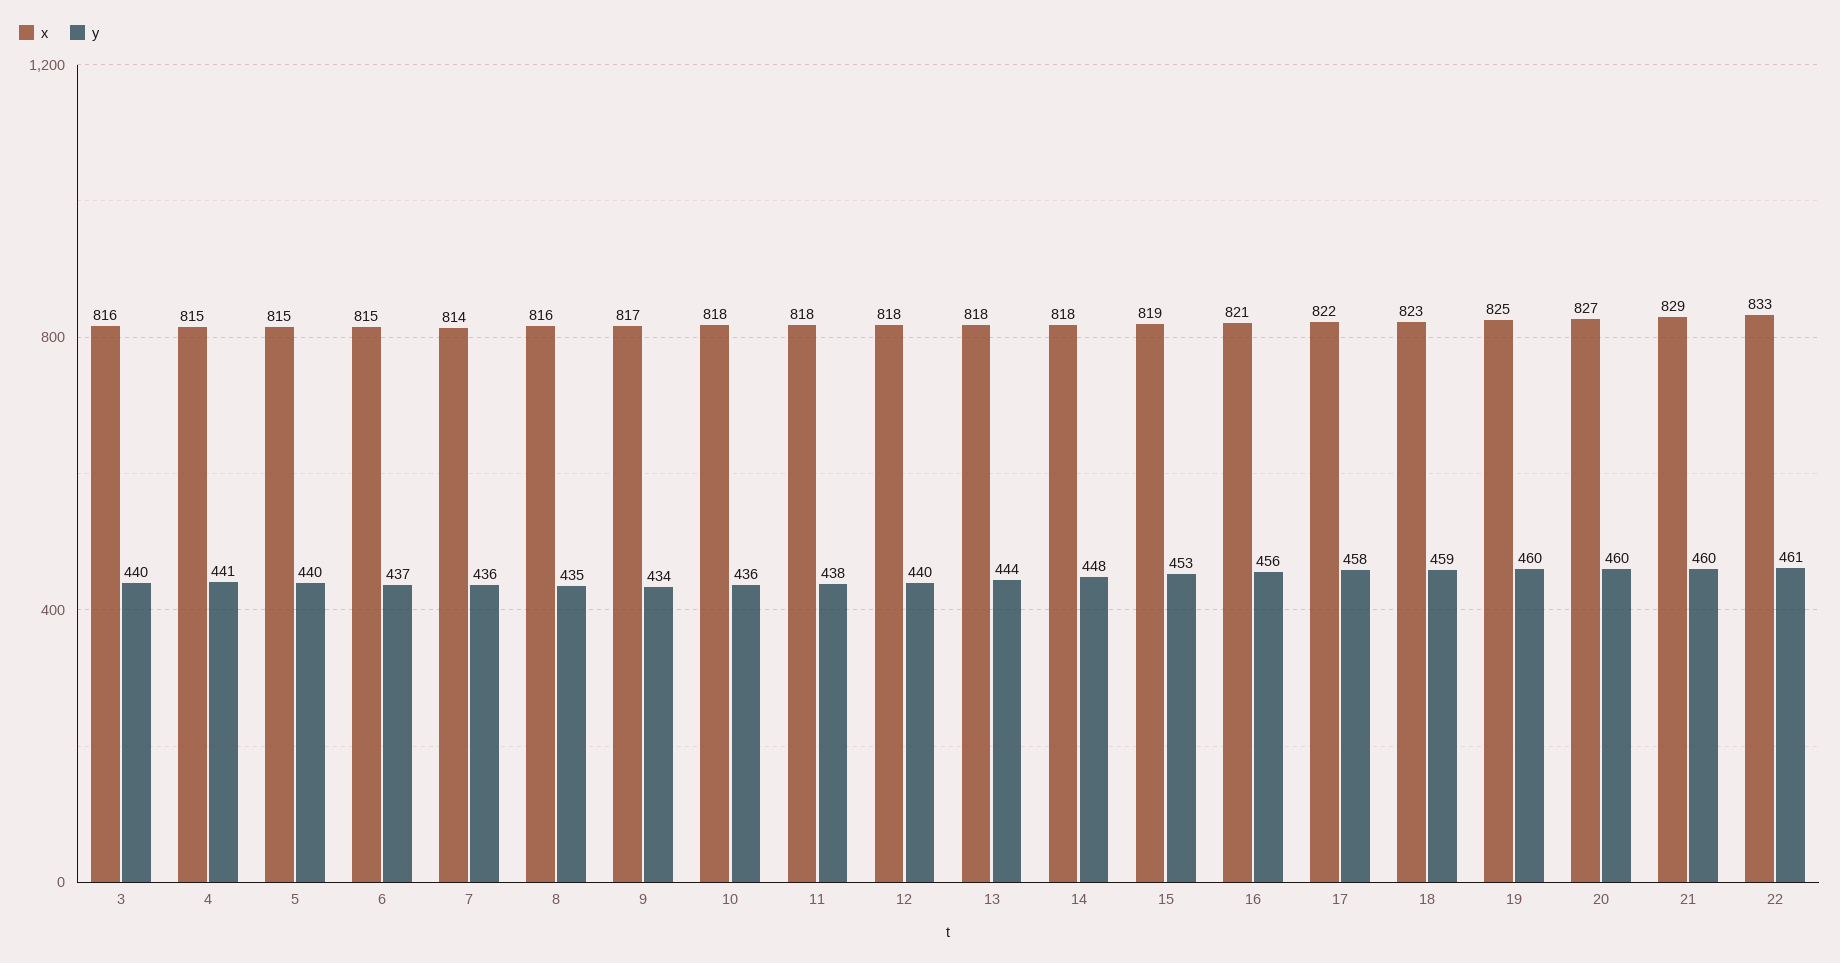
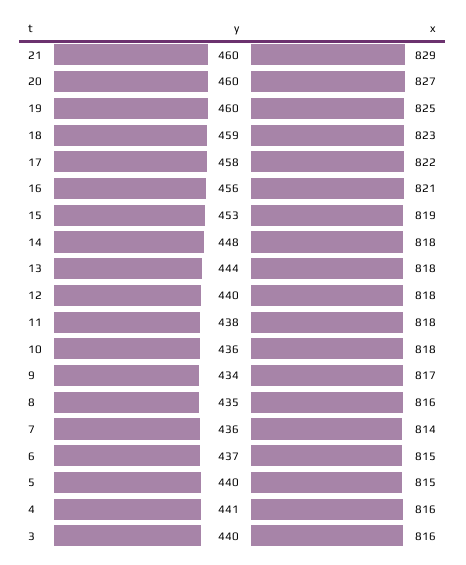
x, 4: 815 -> 816
x, 22: 833 -> none
y, 22: 461 -> none

